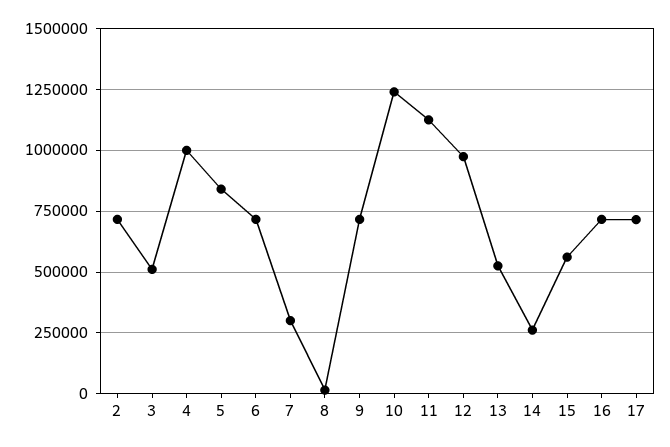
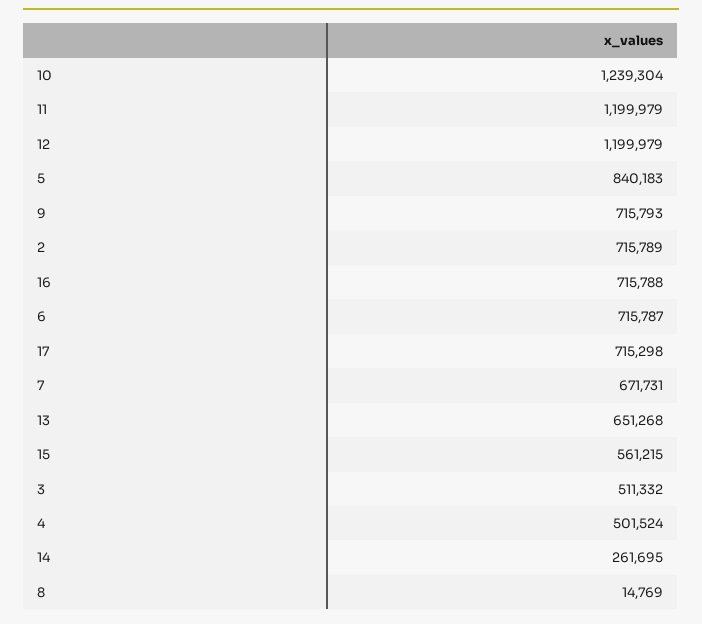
4: 1000000 -> 501524
7: 300000 -> 671731
11: 1125000 -> 1199979
12: 975000 -> 1199979
13: 525000 -> 651268

